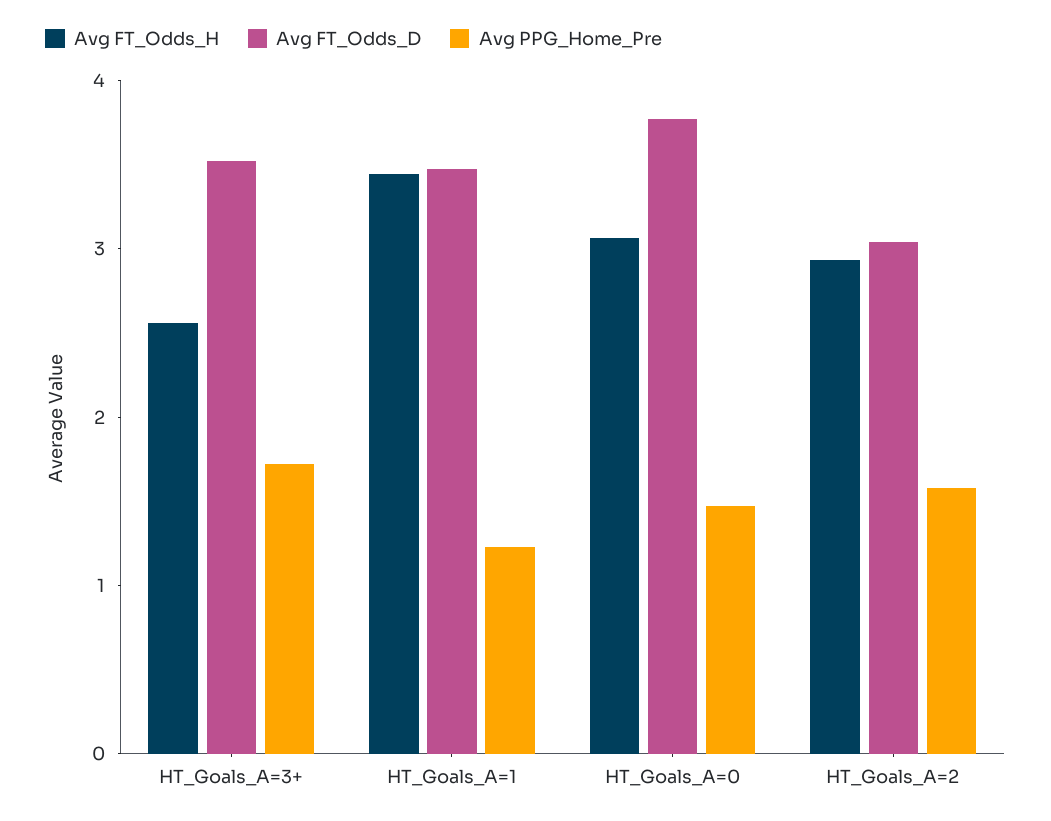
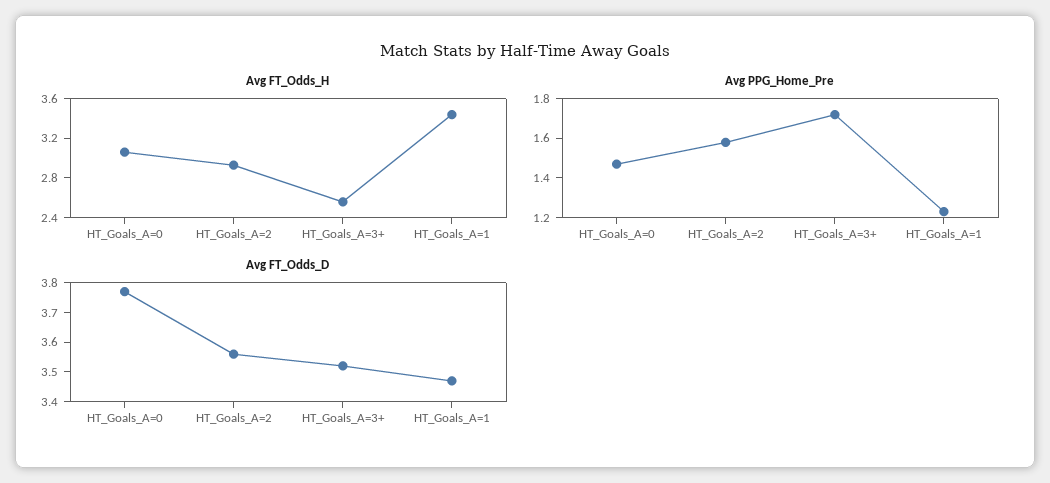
Avg FT_Odds_D, HT_Goals_A=2: 3 -> 3.55

